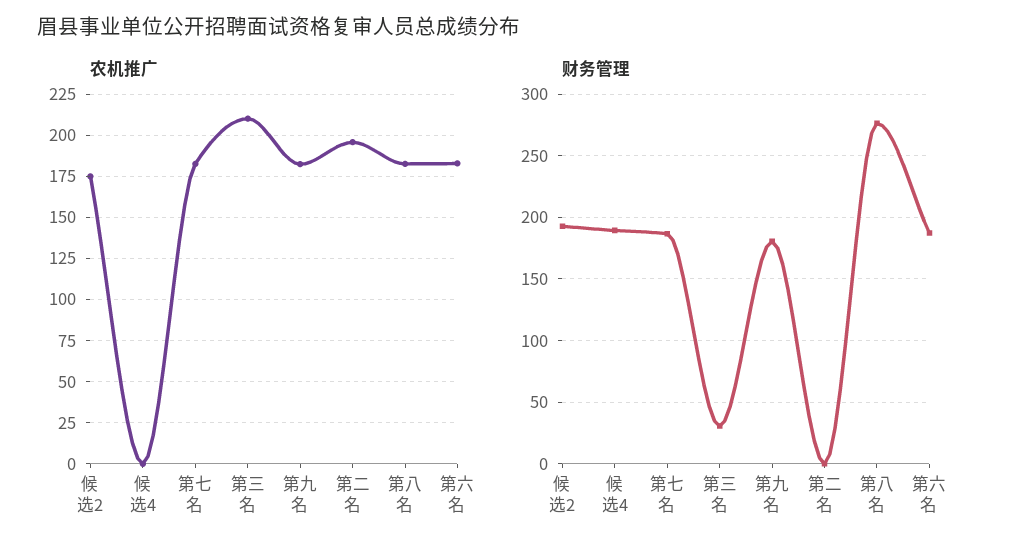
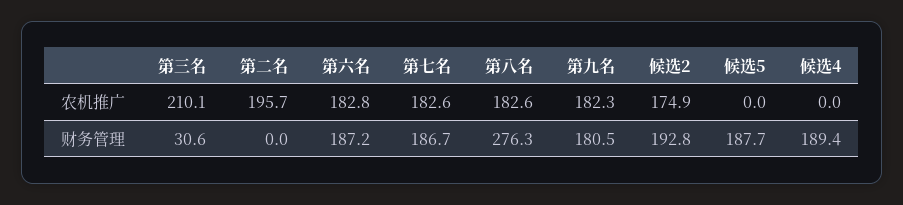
农机推广, 候选5: none -> 0
财务管理, 候选5: none -> 187.7

